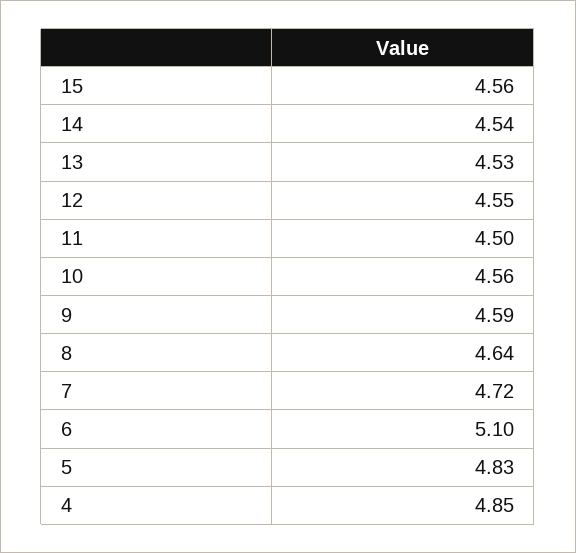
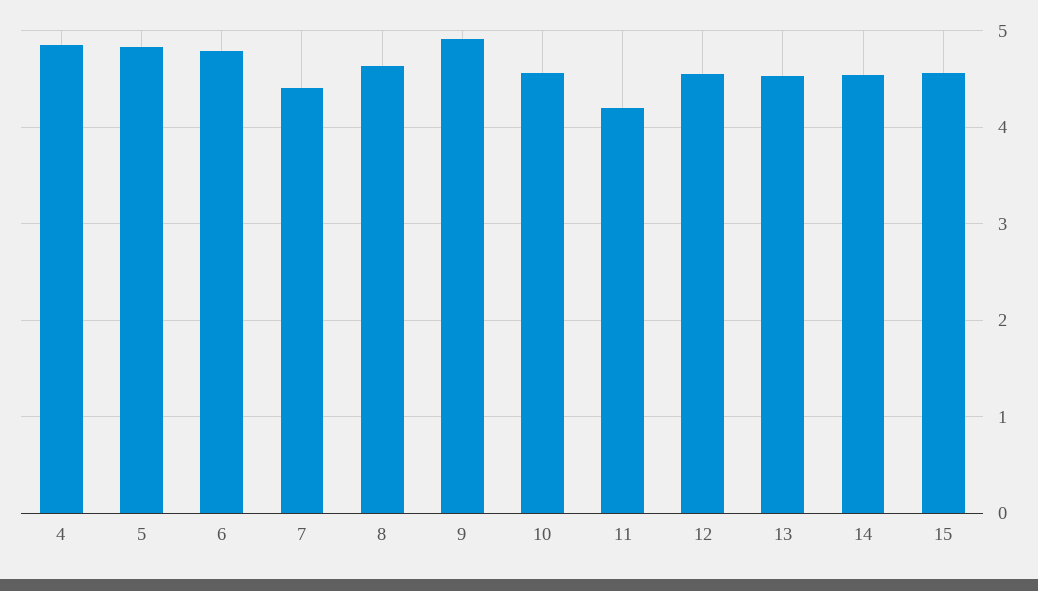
11: 4.5 -> 4.2
9: 4.59 -> 4.9
7: 4.72 -> 4.4
6: 5.1 -> 4.8

